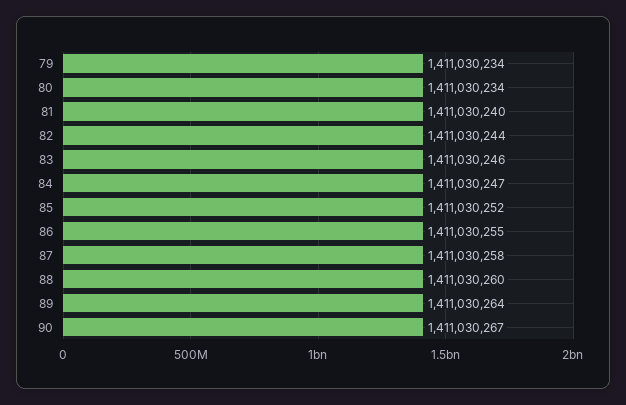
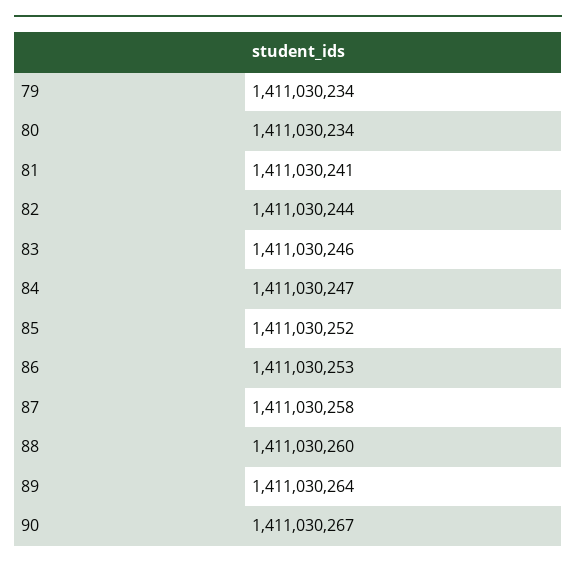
81: 1411030240 -> 1411030241
86: 1411030255 -> 1411030253

